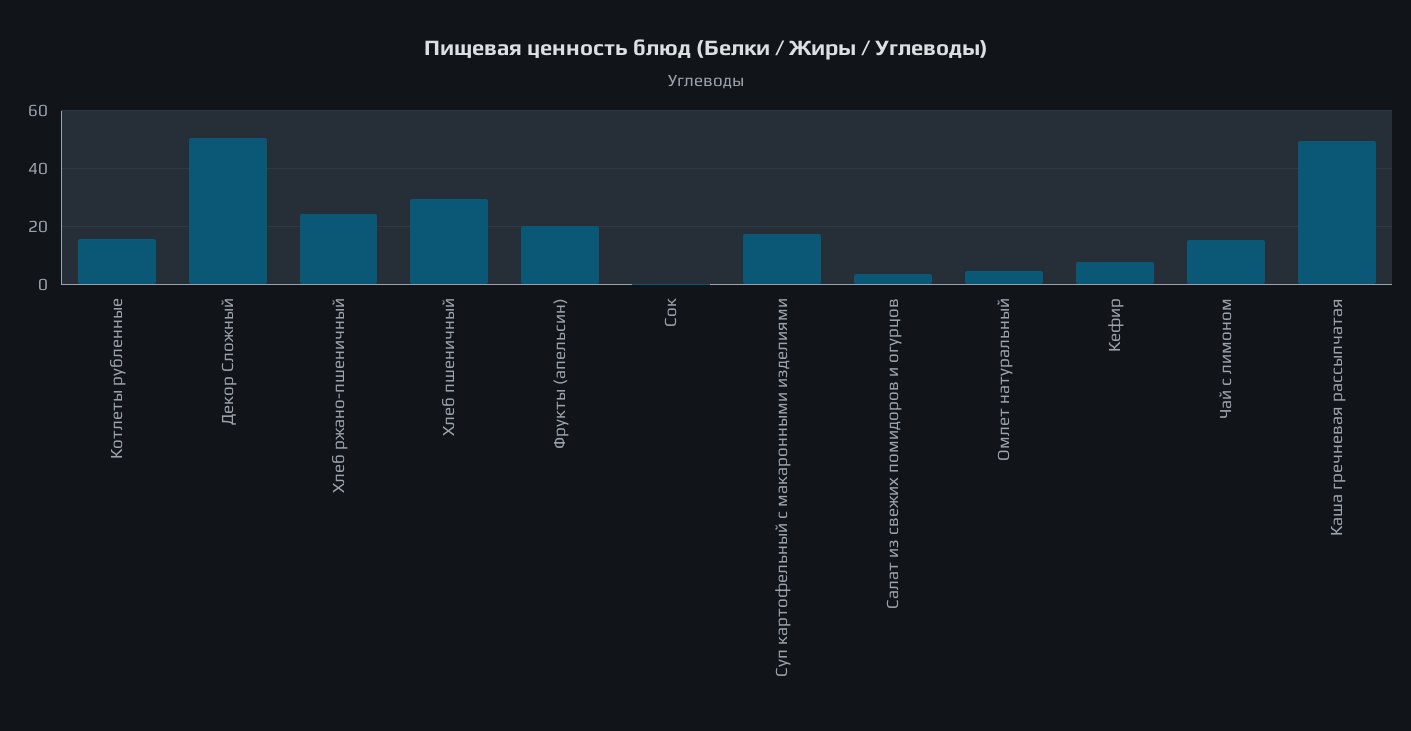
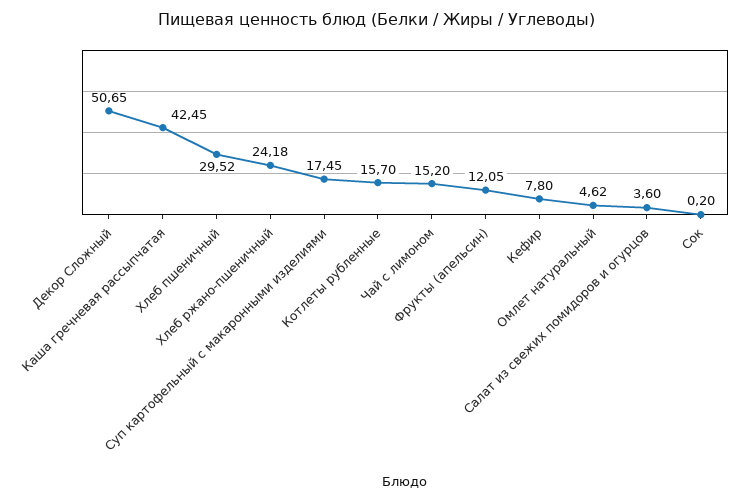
Фрукты (апельсин): 20 -> 12.05
Каша гречневая рассыпчатая: 50 -> 42.45

